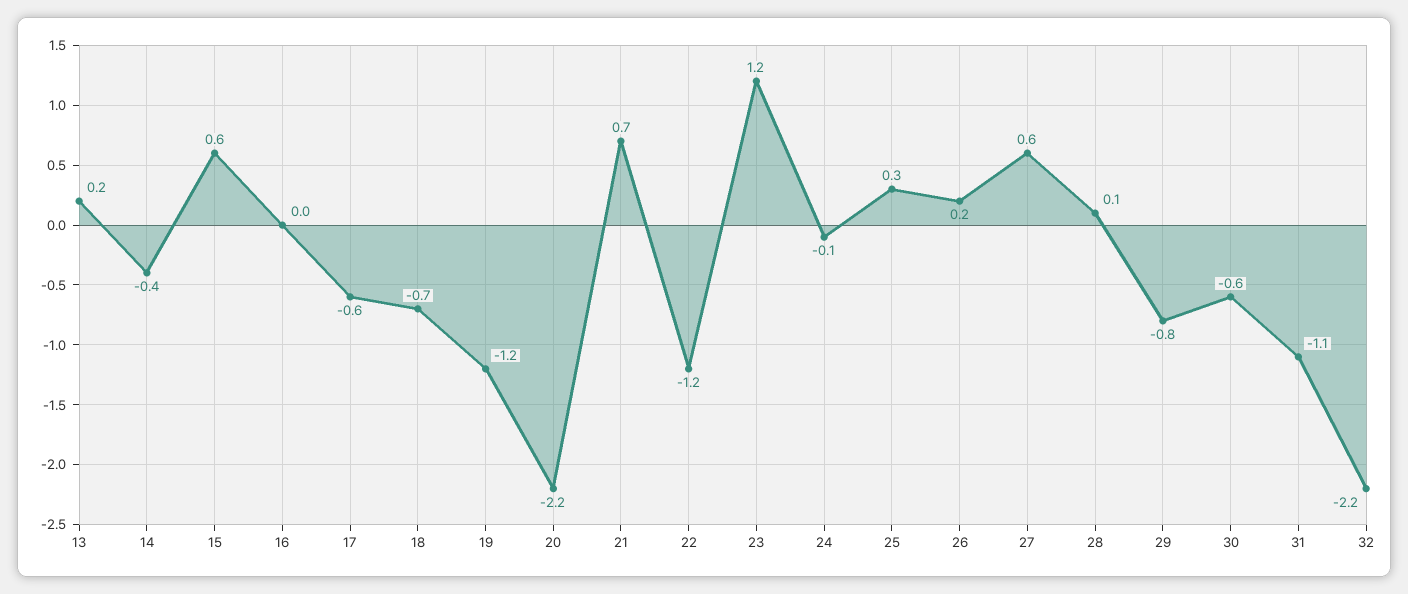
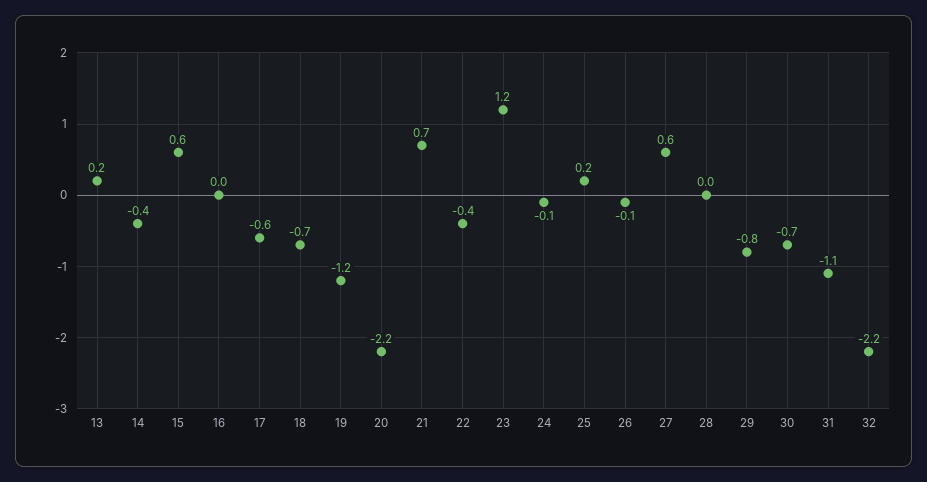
22: -1.2 -> -0.4
25: 0.3 -> 0.2
26: 0.2 -> -0.1
28: 0.1 -> 0
30: -0.6 -> -0.7

